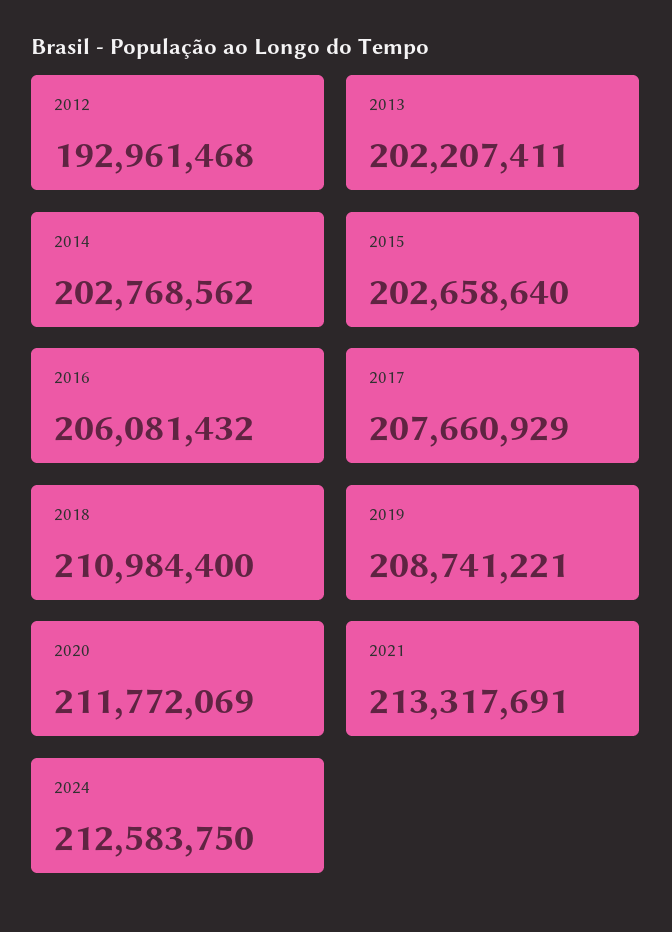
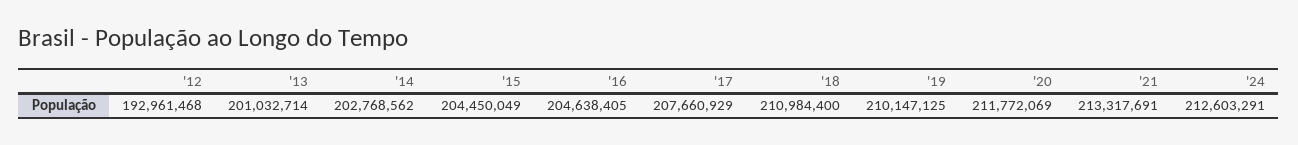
2013: 202207411 -> 201032714
2015: 202658640 -> 204450049
2016: 206081432 -> 204638405
2019: 208741221 -> 210147125
2024: 212583750 -> 212603291

